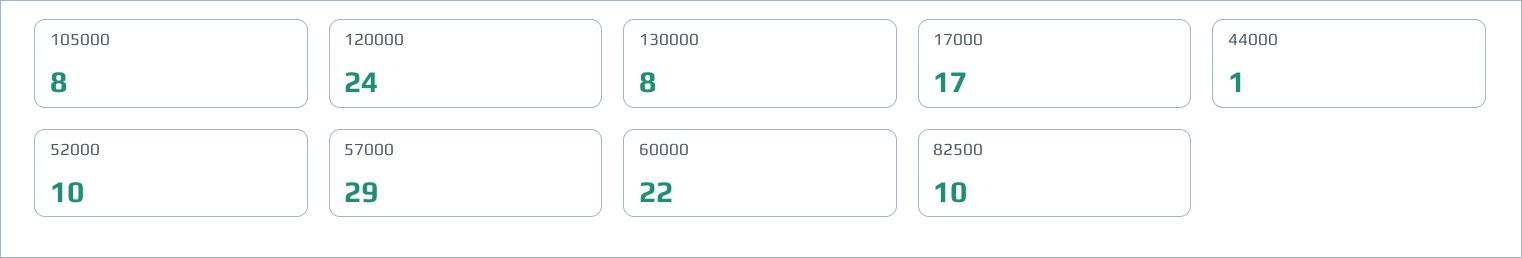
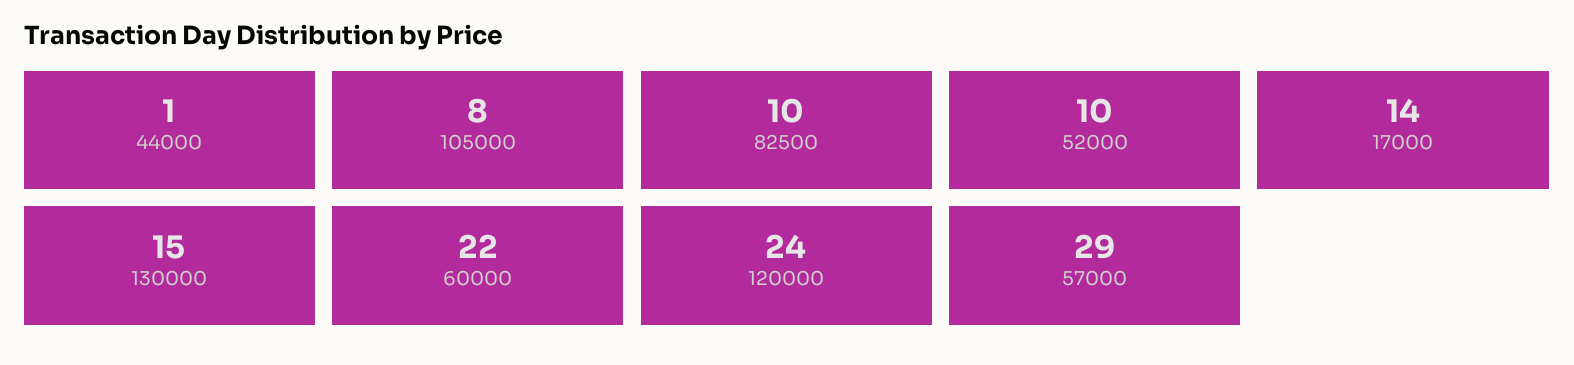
130000: 8 -> 15
17000: 17 -> 14

